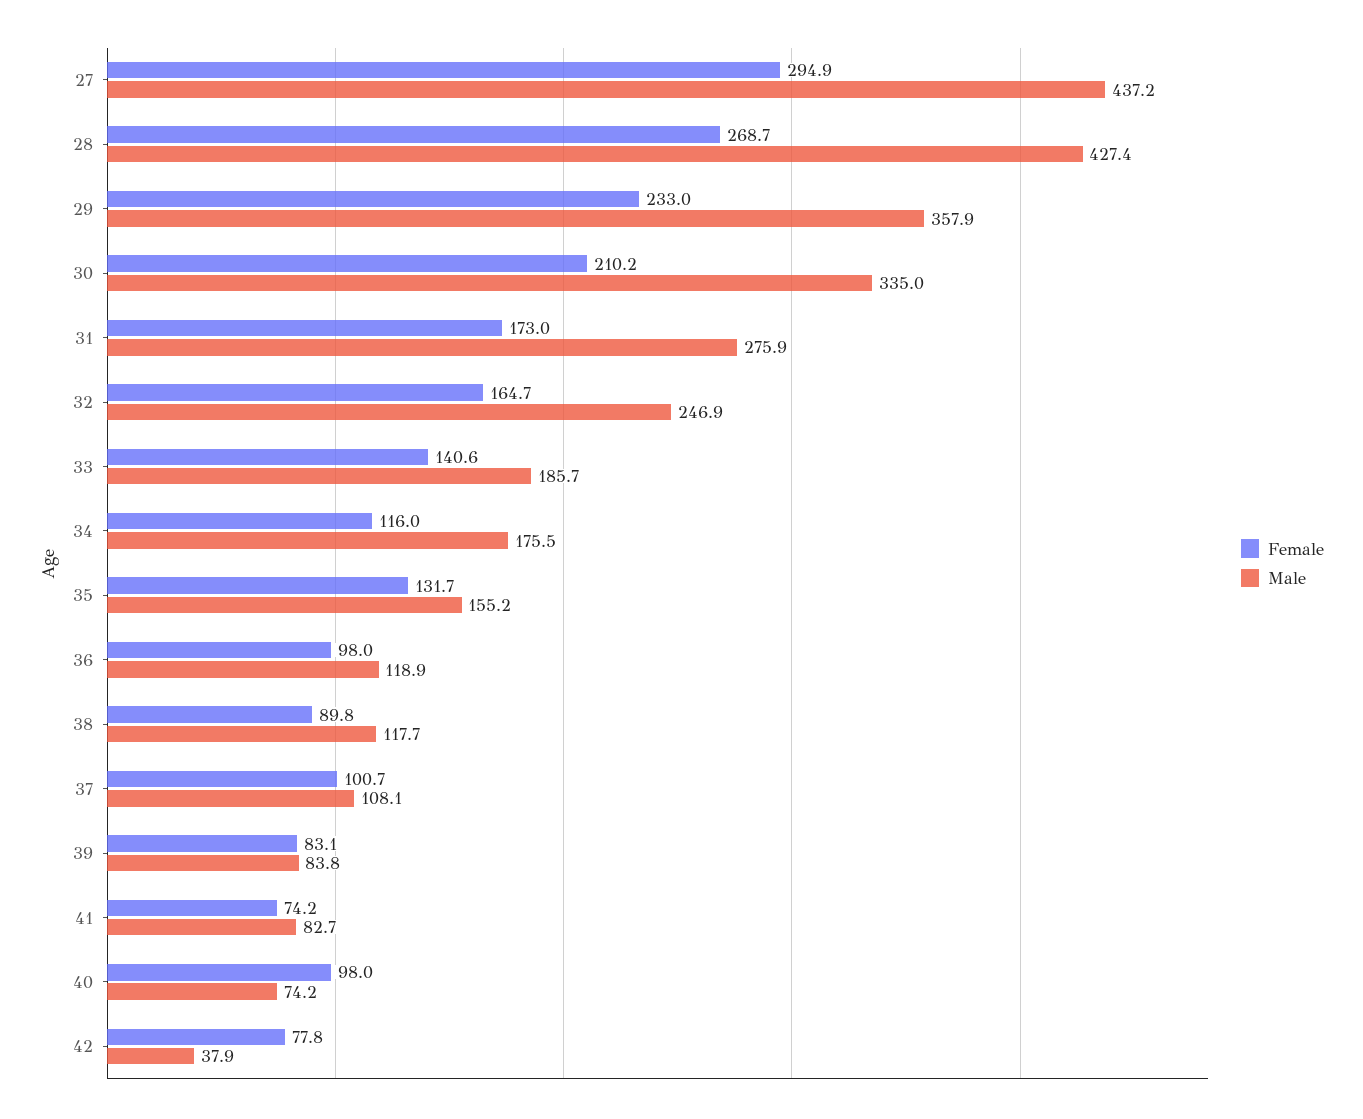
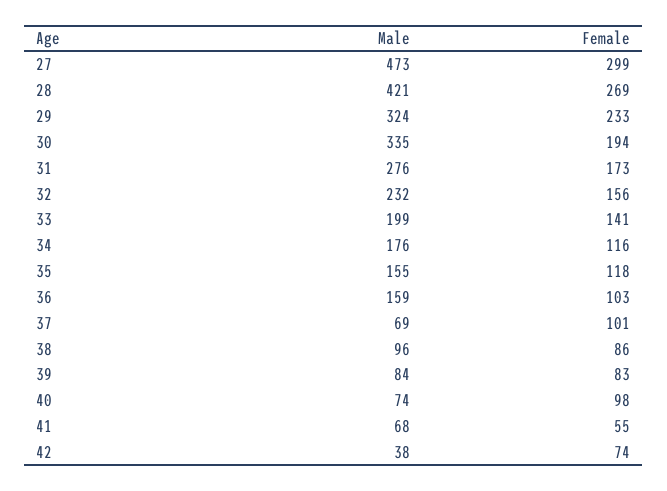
Female, 27: 294.9 -> 299
Male, 27: 437.2 -> 473
Male, 28: 427.4 -> 421
Male, 29: 357.9 -> 324
Female, 30: 210.2 -> 194
Female, 32: 164.7 -> 156
Male, 32: 246.9 -> 232
Male, 33: 185.7 -> 199
Female, 35: 131.7 -> 118
Female, 36: 98 -> 103
Male, 36: 118.9 -> 159
Female, 38: 89.8 -> 86
Male, 38: 117.7 -> 96
Male, 37: 108.1 -> 69
Female, 41: 74.2 -> 55
Male, 41: 82.7 -> 68
Female, 42: 77.8 -> 74

